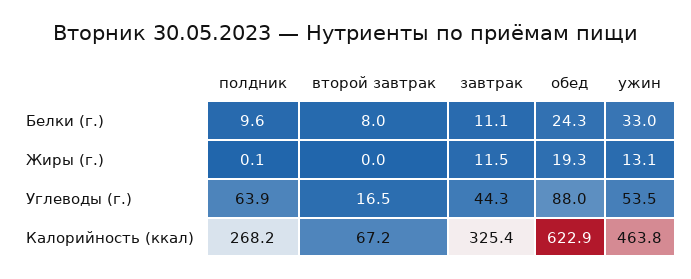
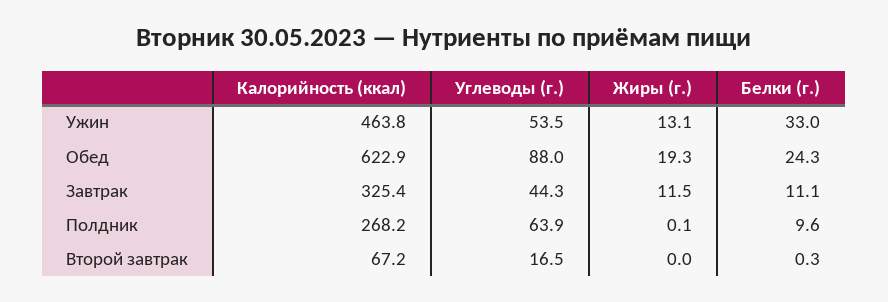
второй завтрак, Белки (г.): 8 -> 0.3

